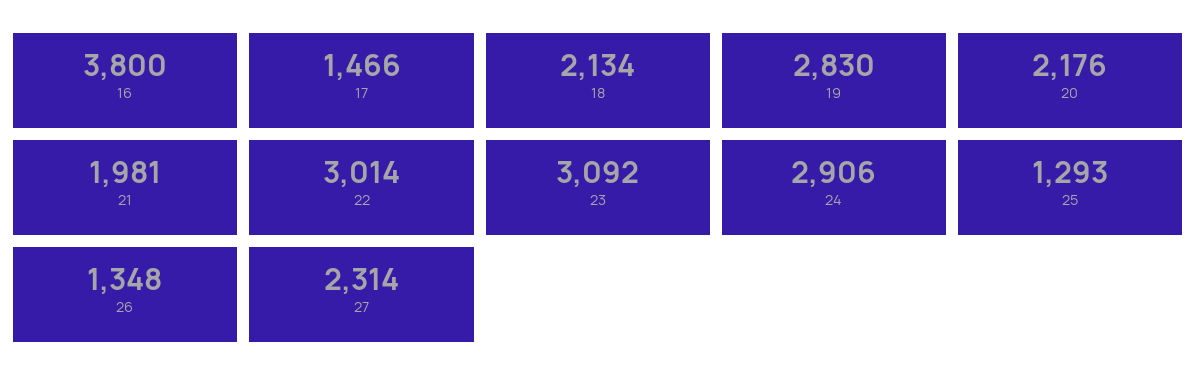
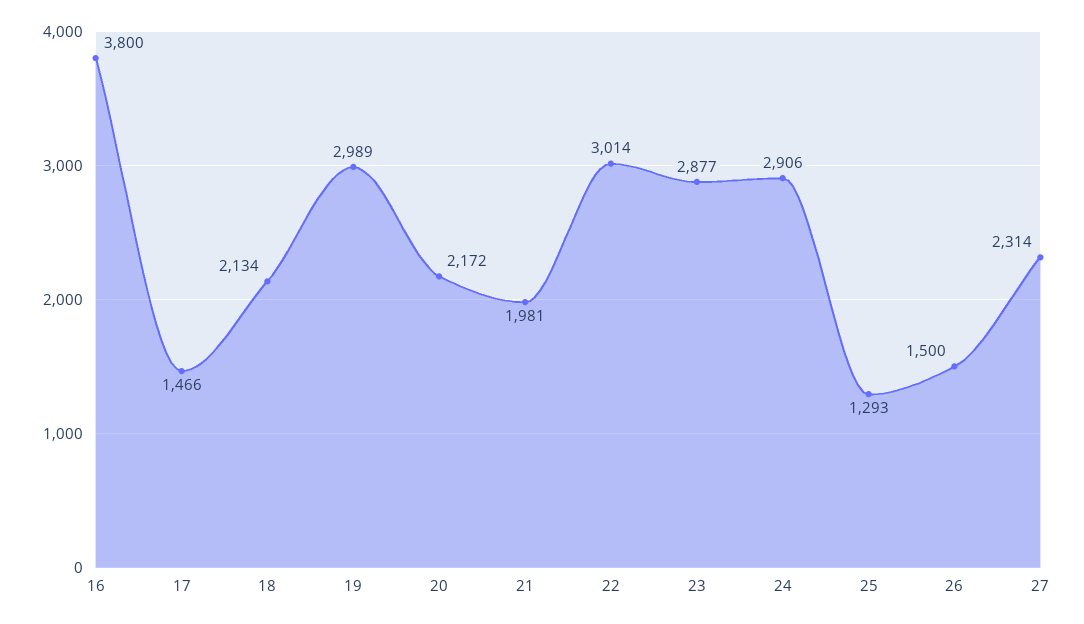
19: 2830 -> 2989
20: 2176 -> 2172
23: 3092 -> 2877
26: 1348 -> 1500

